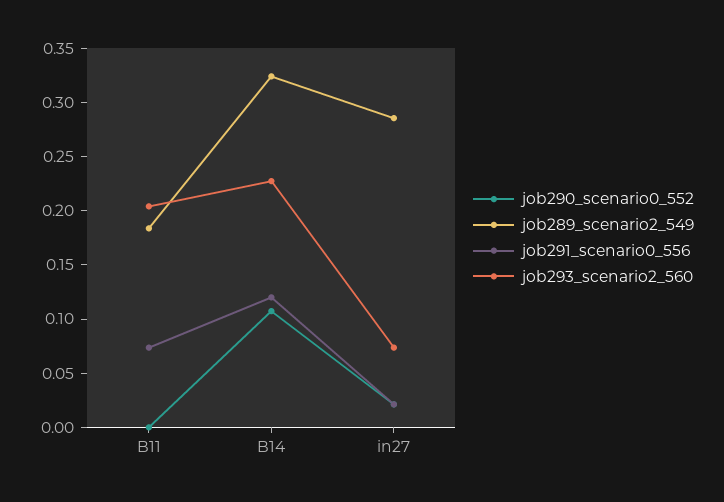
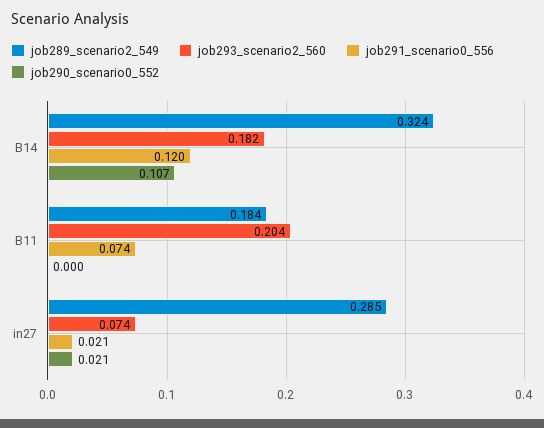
job293_scenario2_560, B14: 0.23 -> 0.182

